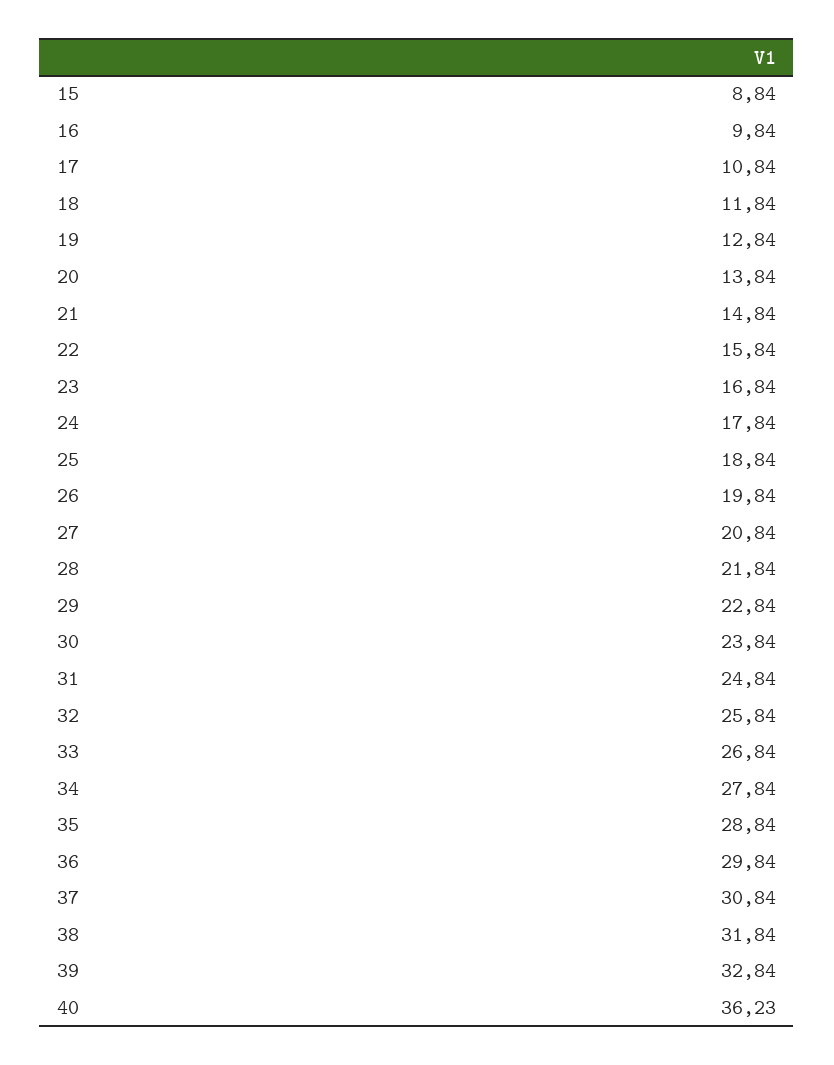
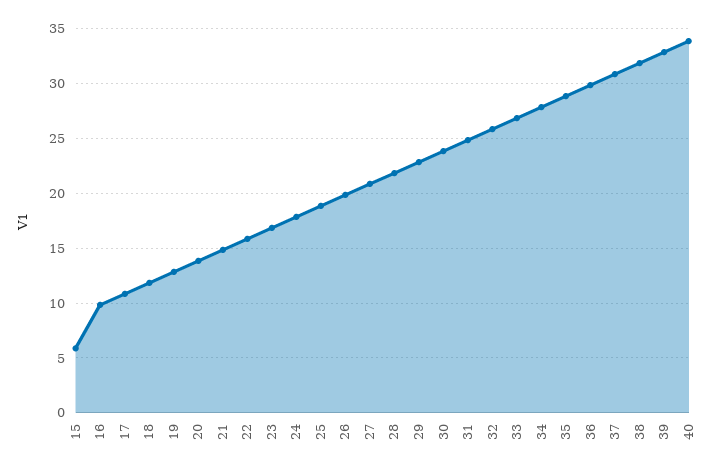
15: 8.84 -> 6
40: 36.23 -> 34

